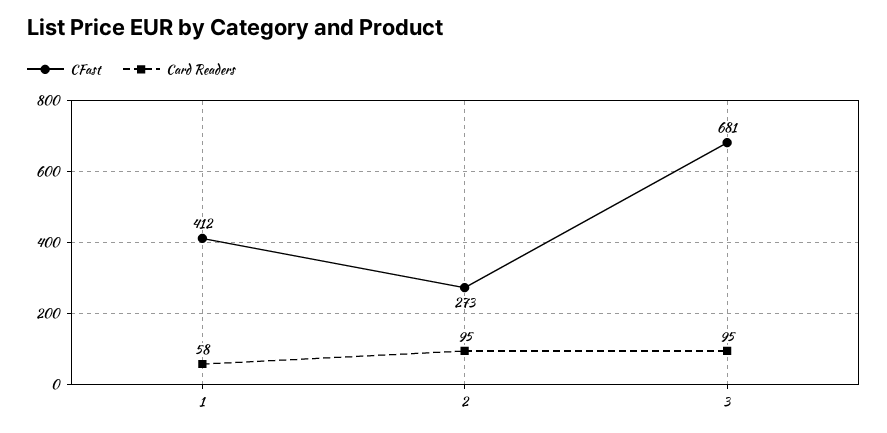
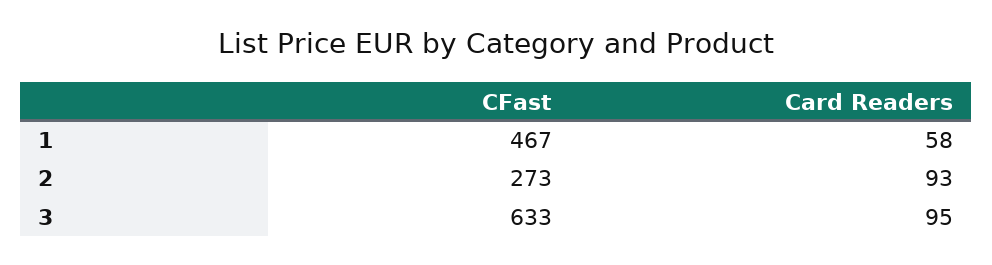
CFast, 1: 412 -> 467
Card Readers, 2: 95 -> 93
CFast, 3: 681 -> 633

